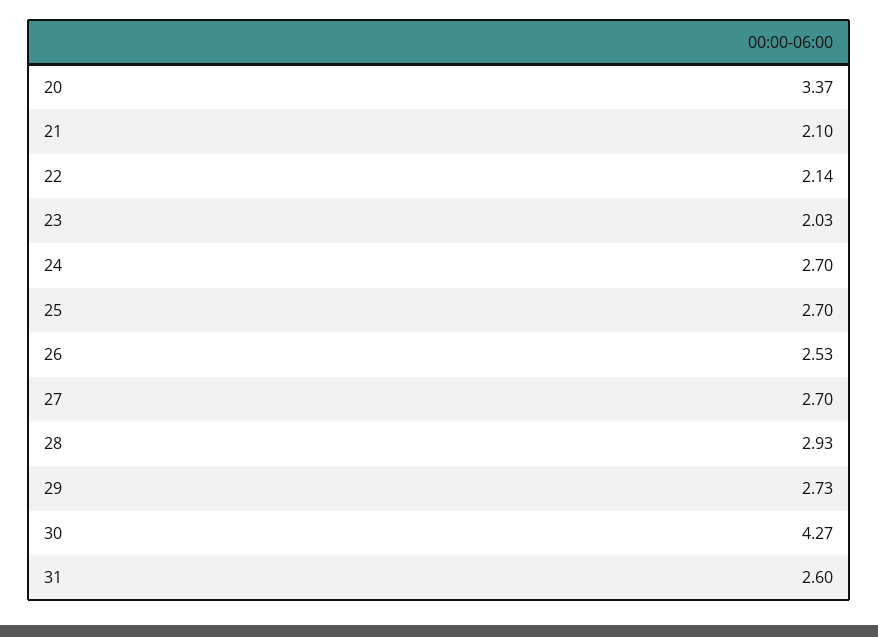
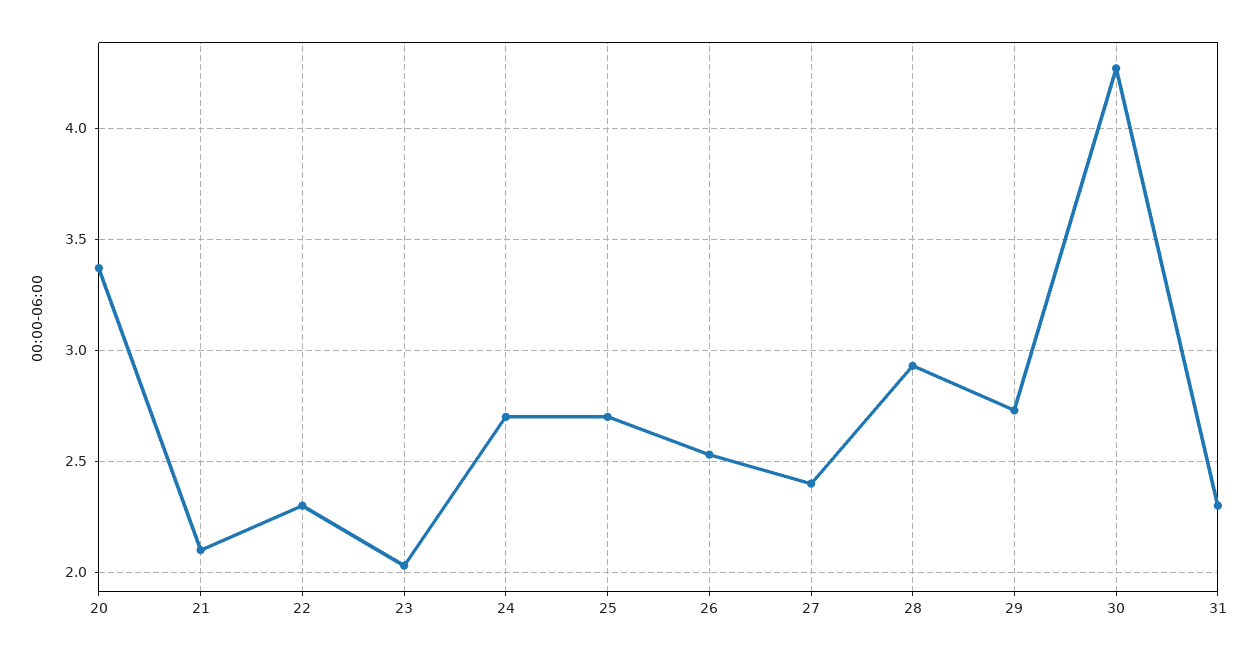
22: 2.14 -> 2.3
27: 2.7 -> 2.4
31: 2.6 -> 2.3

